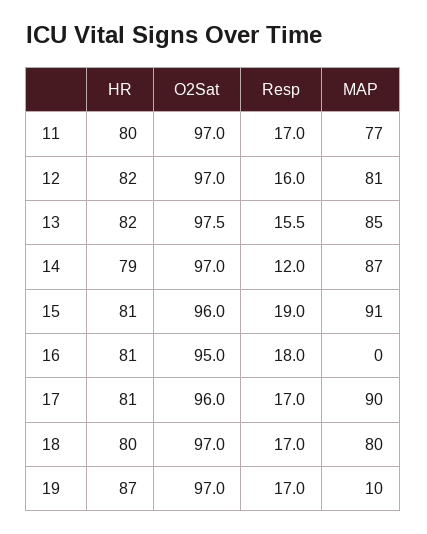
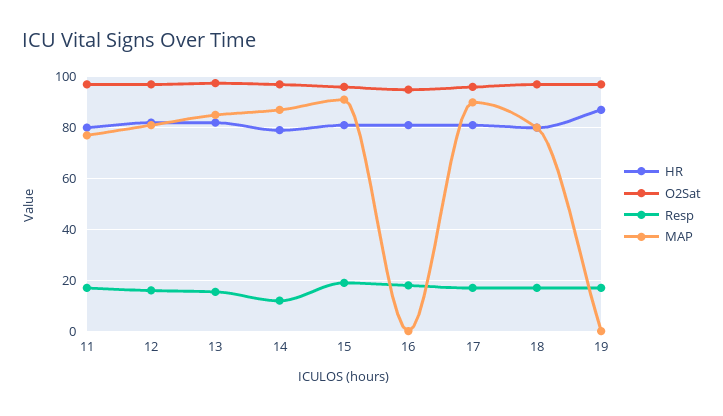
MAP, 19: 10 -> 0

